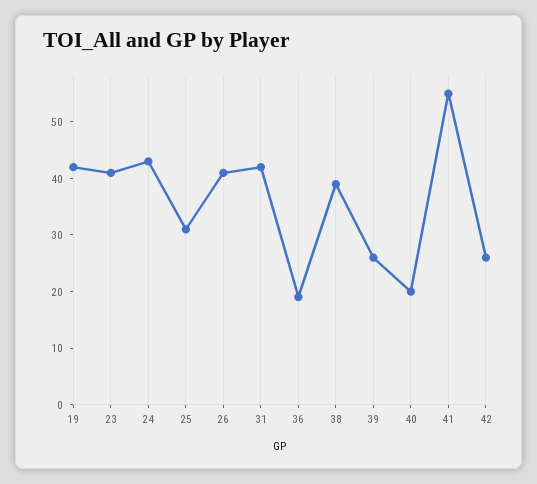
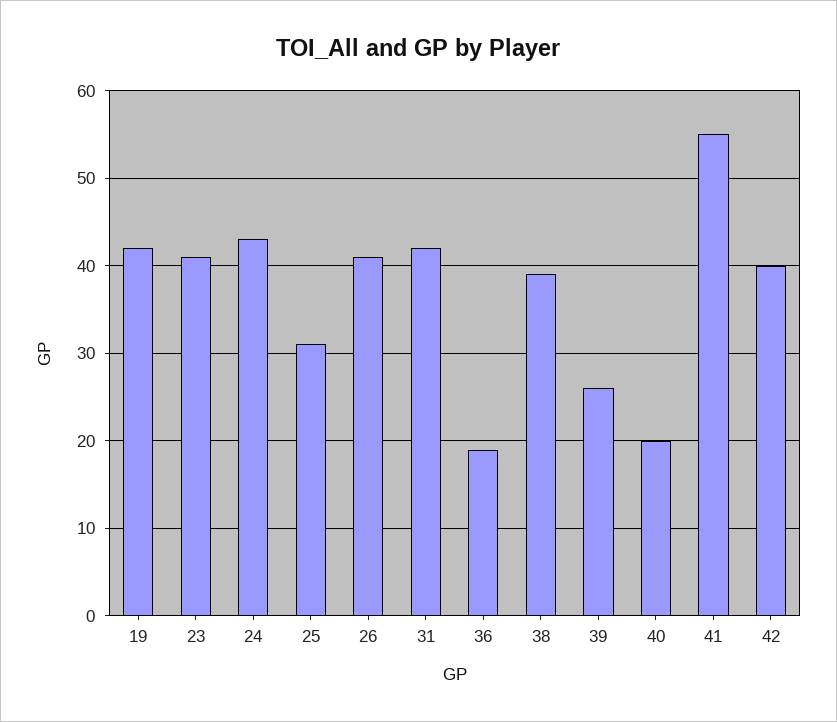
42: 25 -> 40

